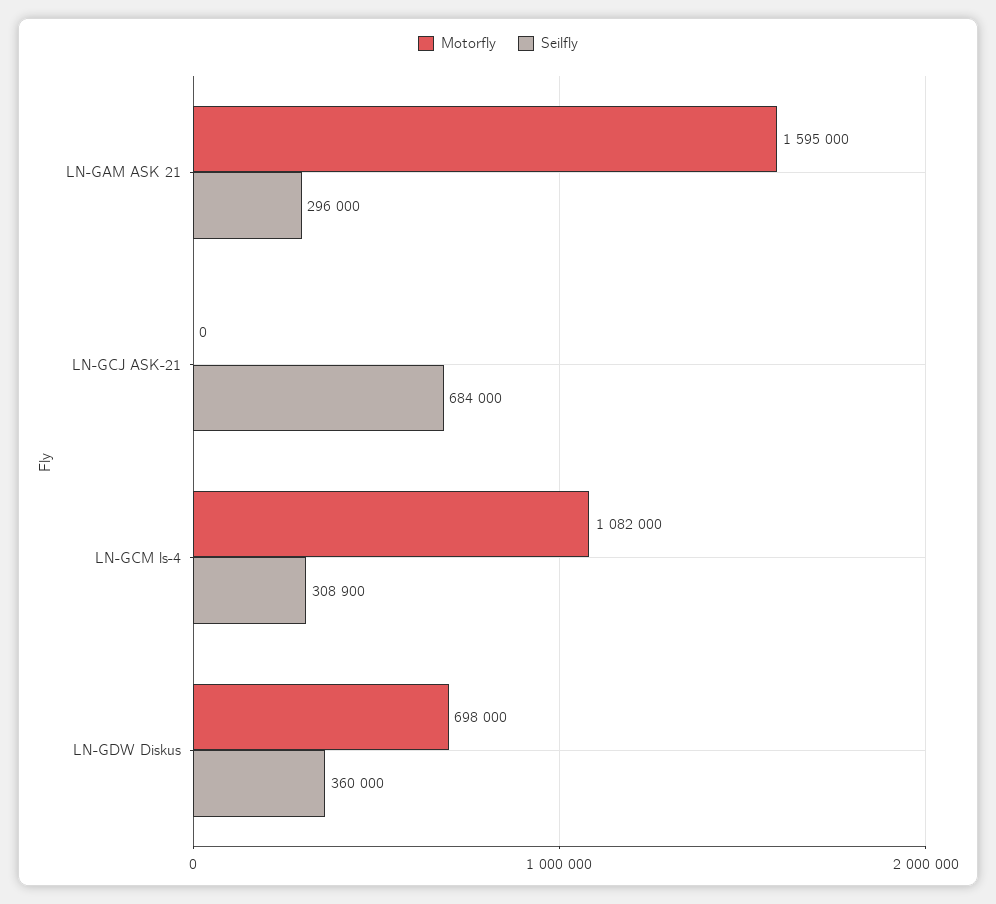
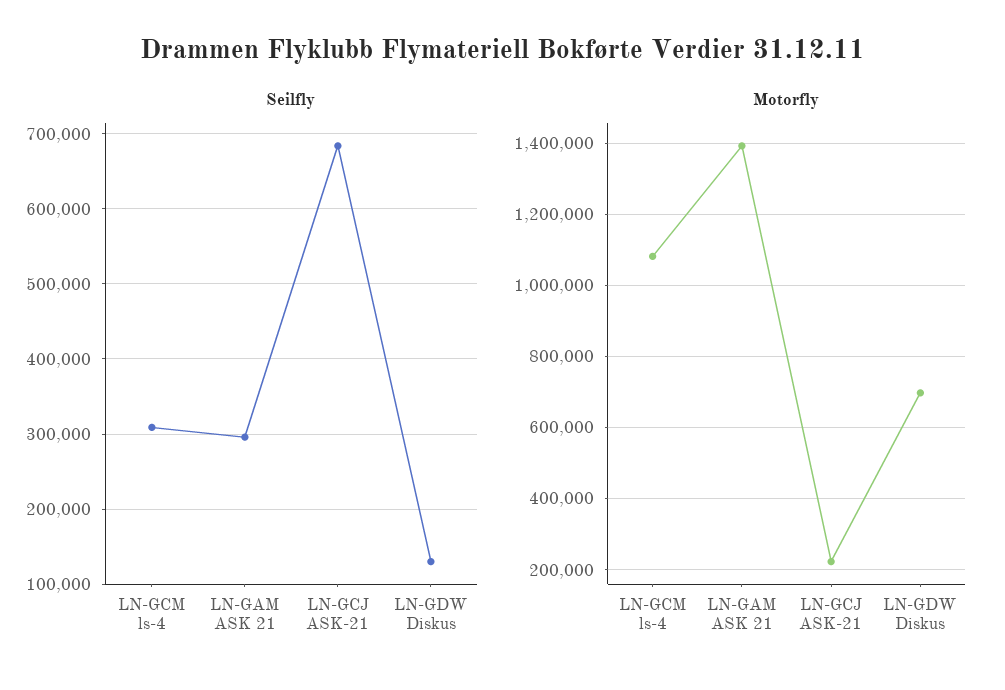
Motorfly, LN-GAM ASK 21: 1595000 -> 1400000
Motorfly, LN-GCJ ASK-21: 0 -> 220000
Seilfly, LN-GDW Diskus: 360000 -> 130000

